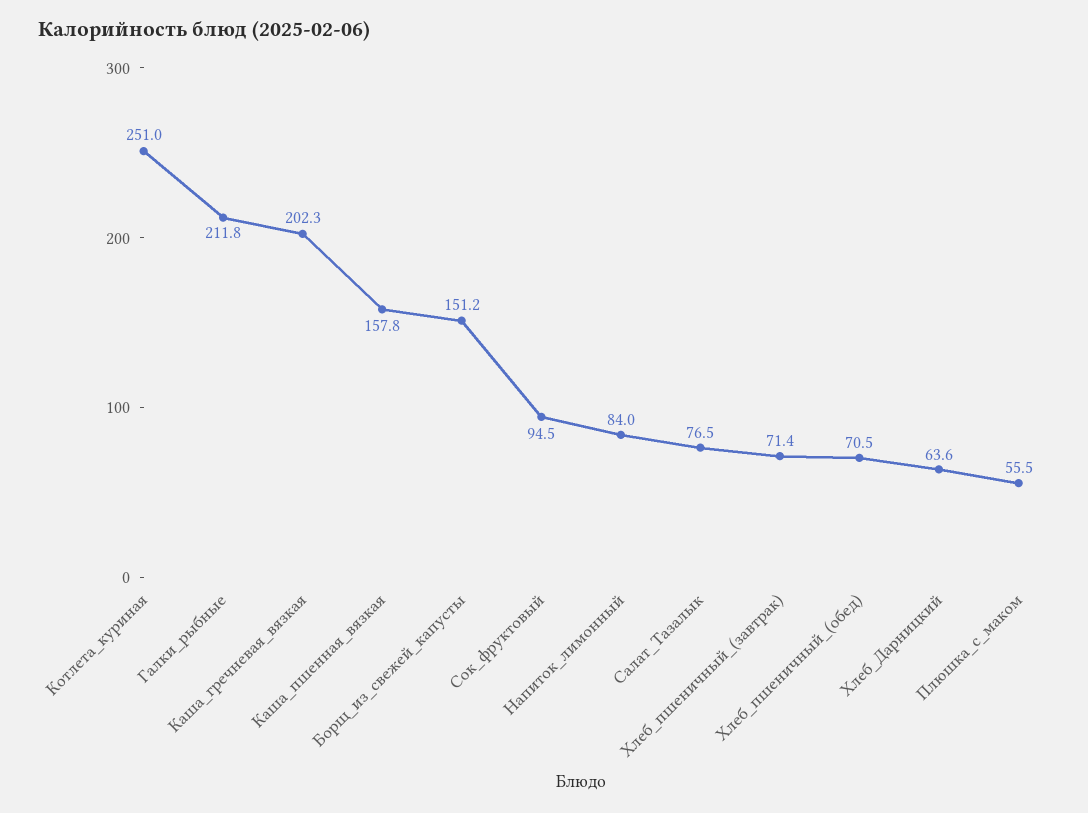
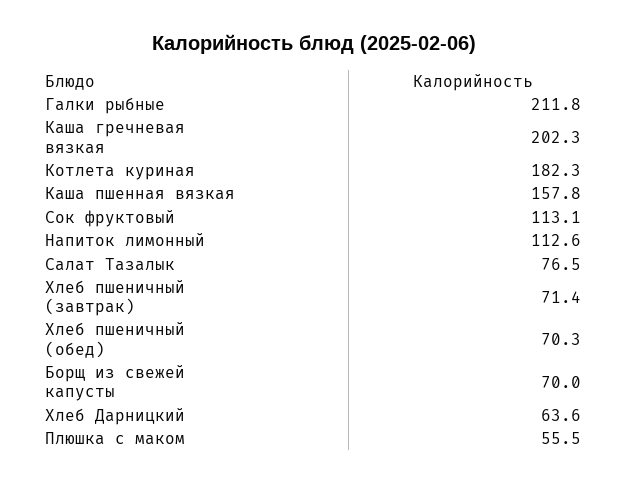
Котлета_куриная: 251 -> 182.3
Борщ_из_свежей_капусты: 151.2 -> 70
Сок_фруктовый: 94.5 -> 113.1
Напиток_лимонный: 84 -> 112.6
Хлеб_пшеничный_(обед): 70.5 -> 70.3

